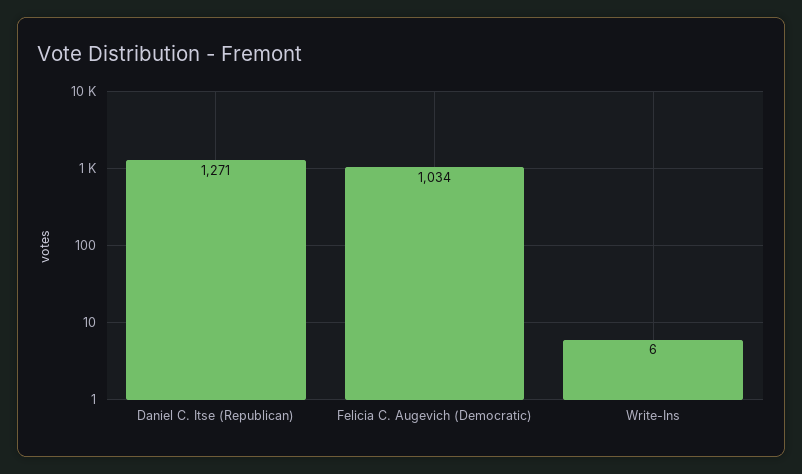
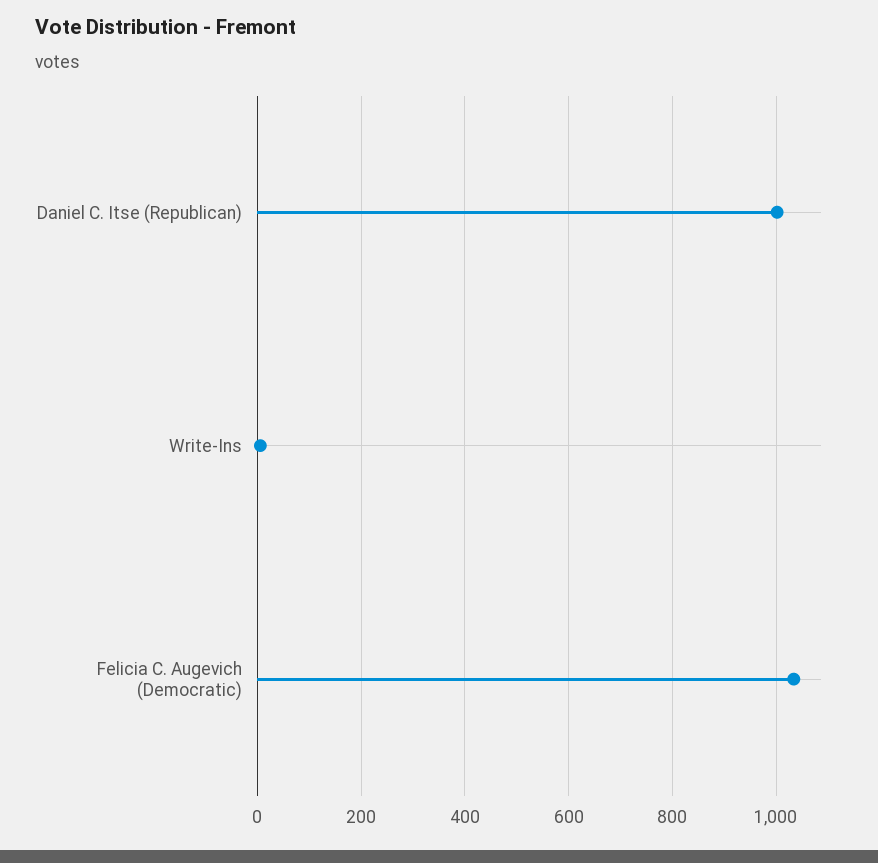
Daniel C. Itse (Republican): 1271 -> 1000

